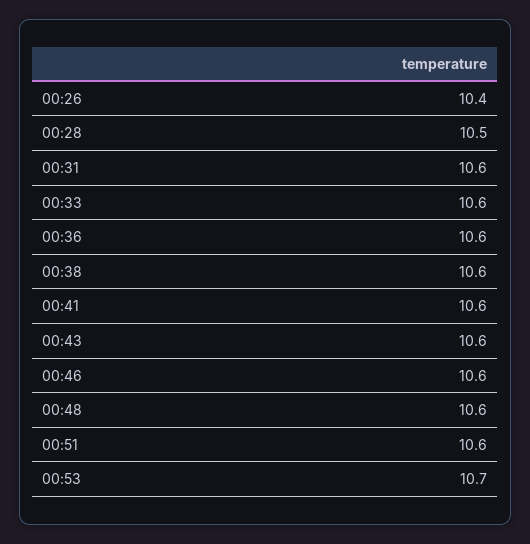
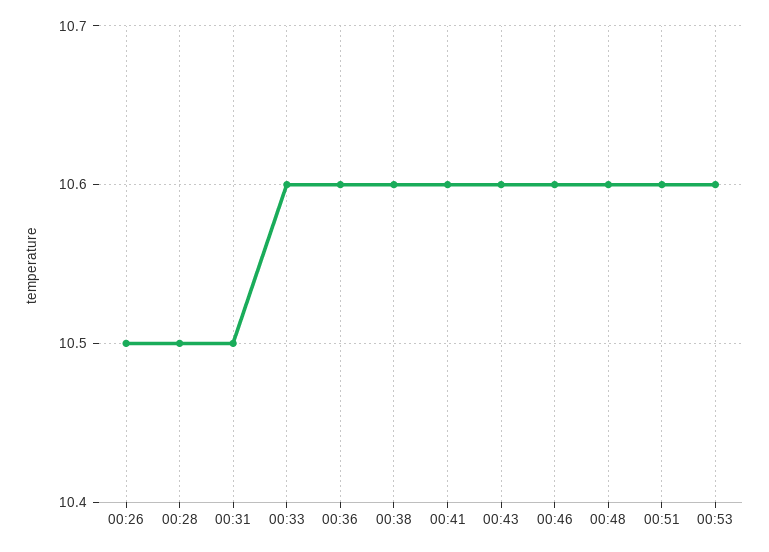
00:26: 10.4 -> 10.5
00:31: 10.6 -> 10.5
00:53: 10.7 -> 10.6

